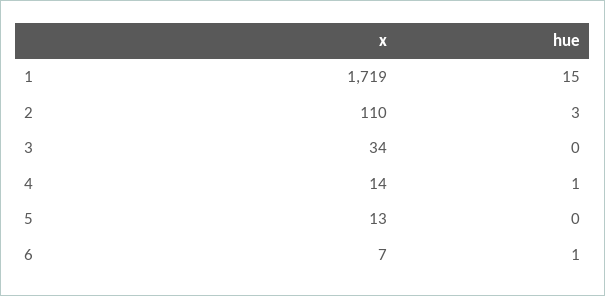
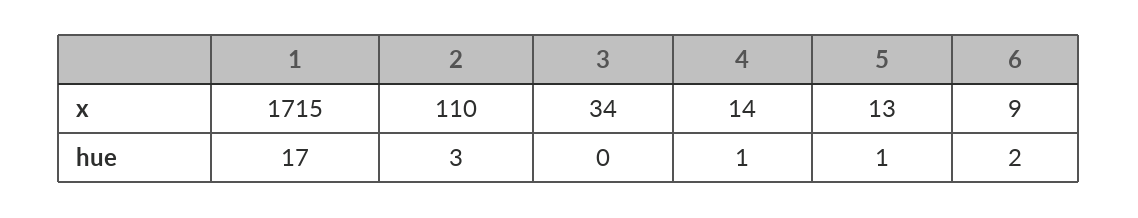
x, 1: 1719 -> 1715
hue, 1: 15 -> 17
hue, 5: 0 -> 1
x, 6: 7 -> 9
hue, 6: 1 -> 2

